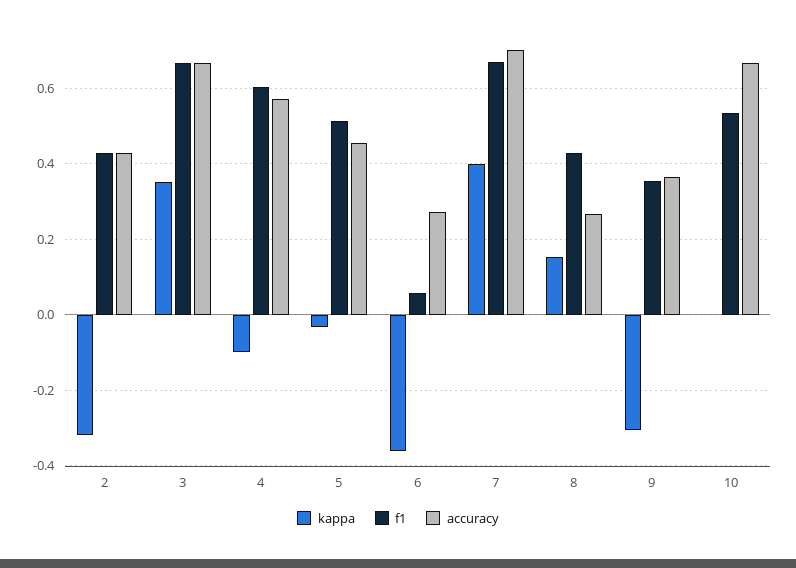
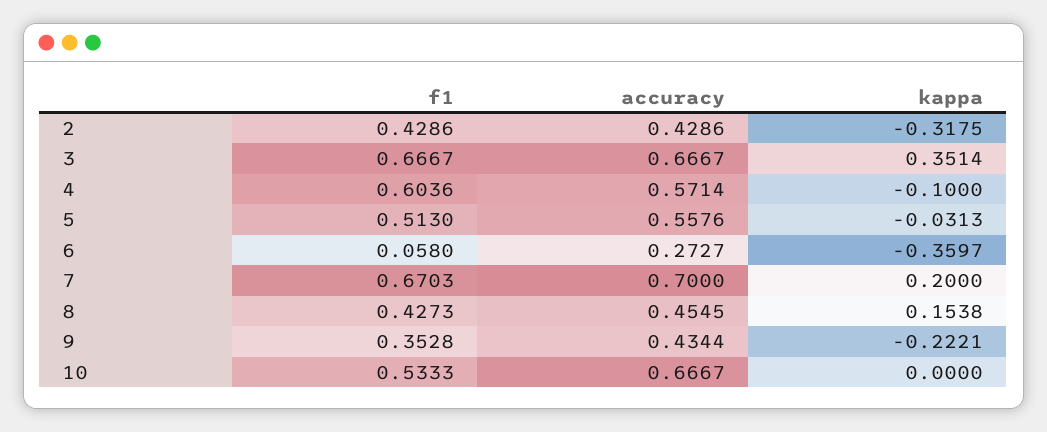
accuracy, 5: 0.46 -> 0.5576
kappa, 7: 0.4 -> 0.2
accuracy, 8: 0.26 -> 0.4545
kappa, 9: -0.3 -> -0.2221
accuracy, 9: 0.36 -> 0.4344

